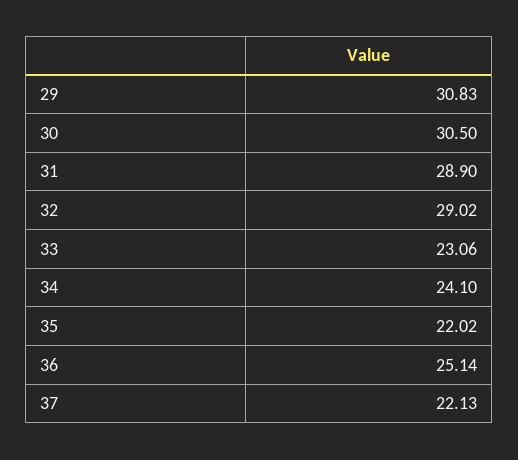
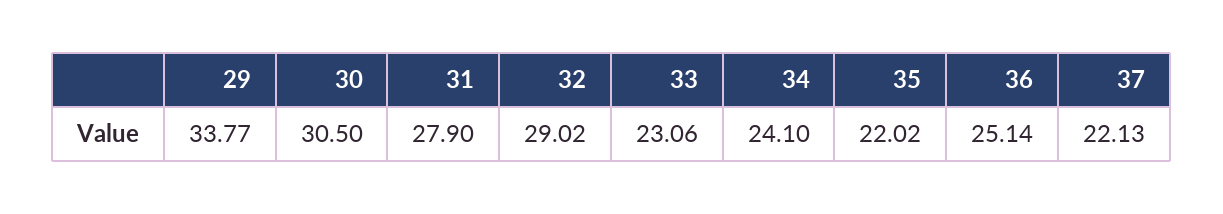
29: 30.83 -> 33.77
31: 28.9 -> 27.9

